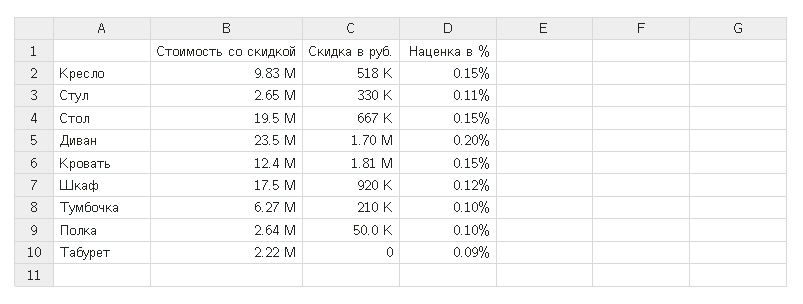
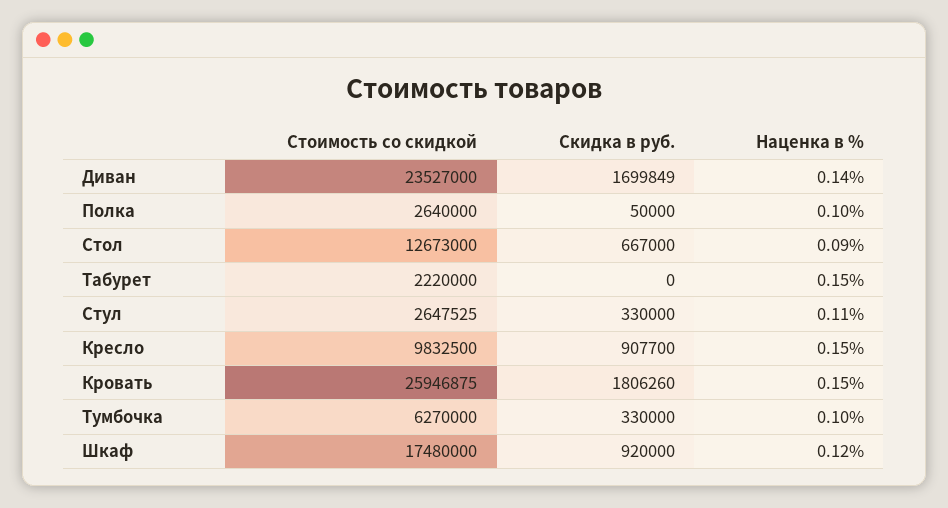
Скидка в руб., Кресло: 518000 -> 907700
Стоимость со скидкой, Стол: 19500000 -> 12673000
Наценка в %, Стол: 0.15 -> 0.09
Наценка в %, Диван: 0.2 -> 0.14
Стоимость со скидкой, Кровать: 12400000 -> 25946875
Скидка в руб., Тумбочка: 210000 -> 330000
Наценка в %, Табурет: 0.09 -> 0.15

